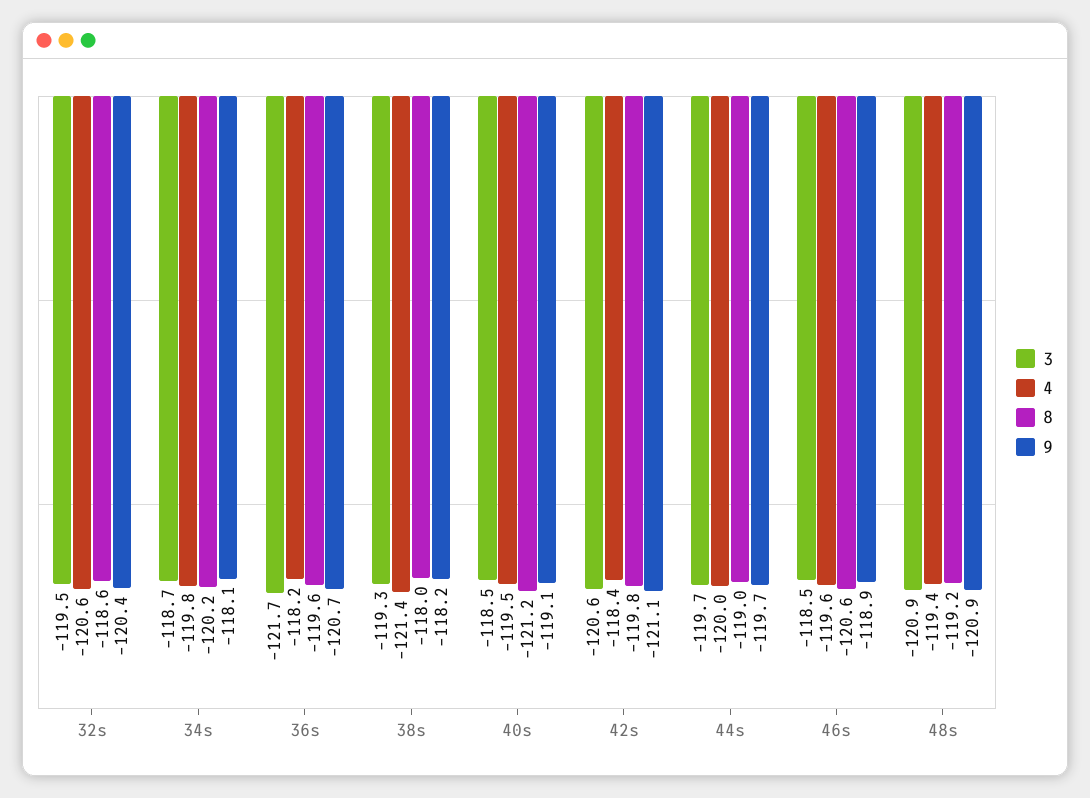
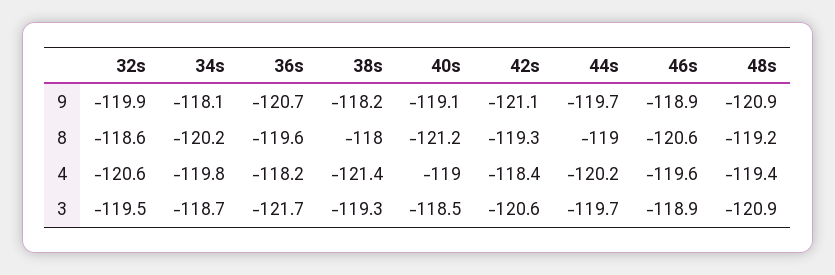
9, 32s: -120.4 -> -119.9
4, 40s: -119.5 -> -119
8, 42s: -119.8 -> -119.3
4, 44s: -120 -> -120.2
3, 46s: -118.5 -> -118.9

